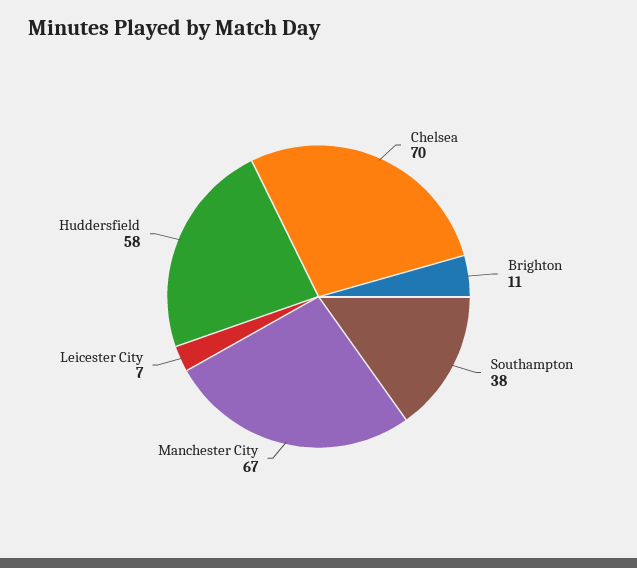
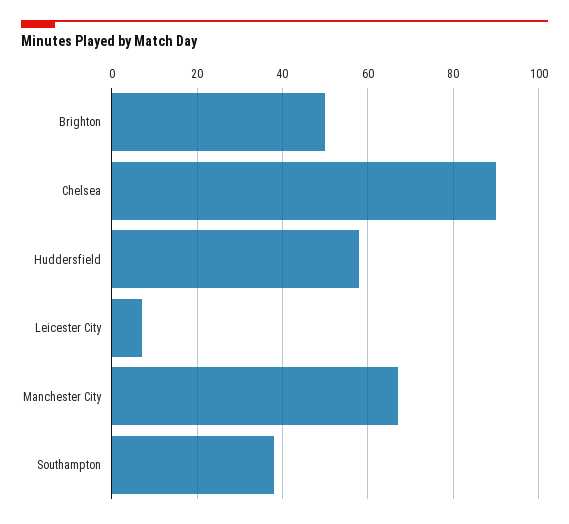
Chelsea: 70 -> 90
Brighton: 11 -> 50

